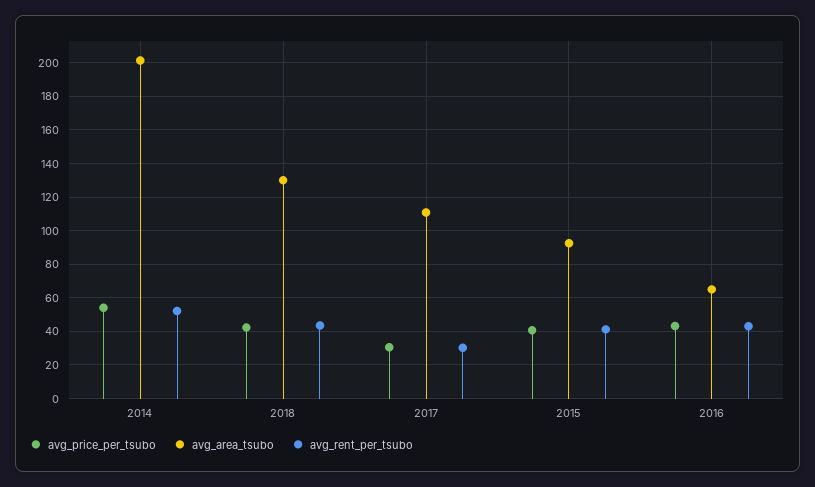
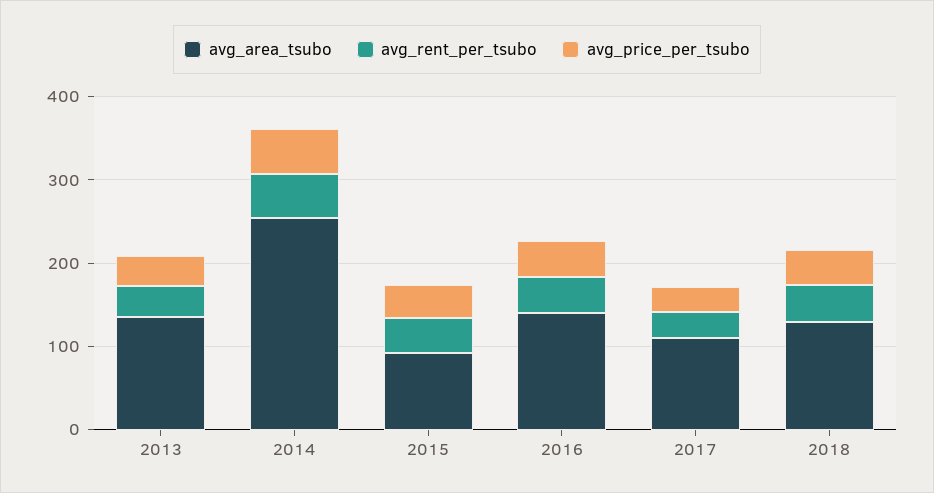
avg_area_tsubo, 2014: 200 -> 260
avg_area_tsubo, 2016: 65 -> 140
avg_area_tsubo, 2013: none -> 140
avg_rent_per_tsubo, 2013: none -> 40
avg_price_per_tsubo, 2013: none -> 40

